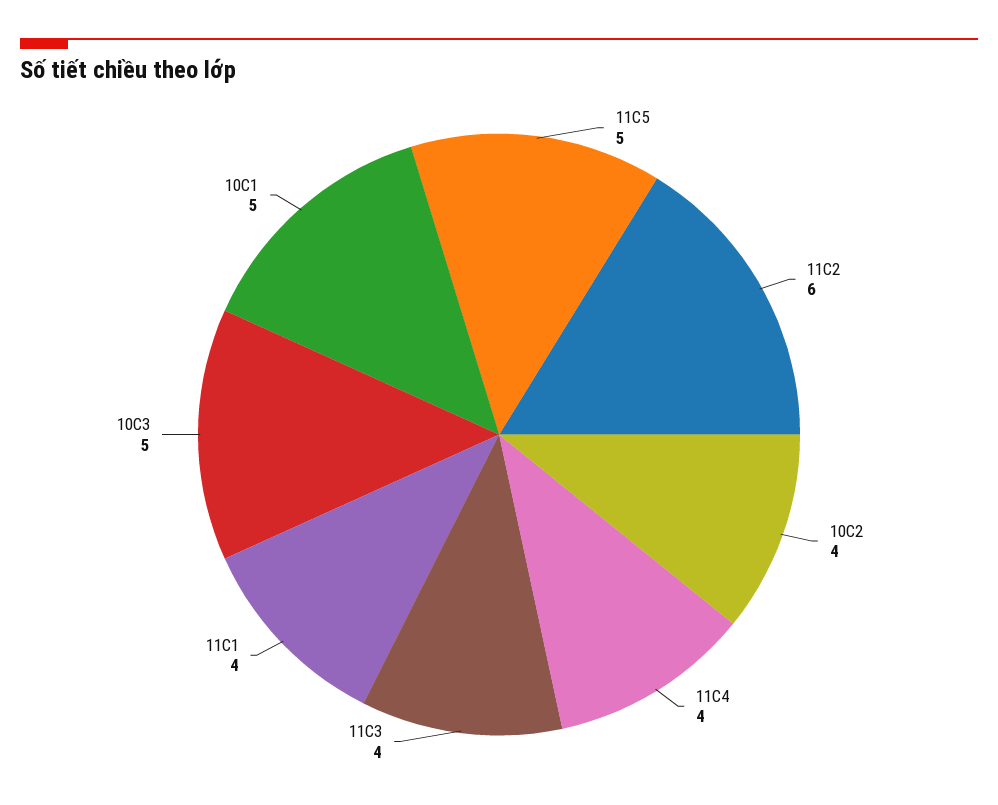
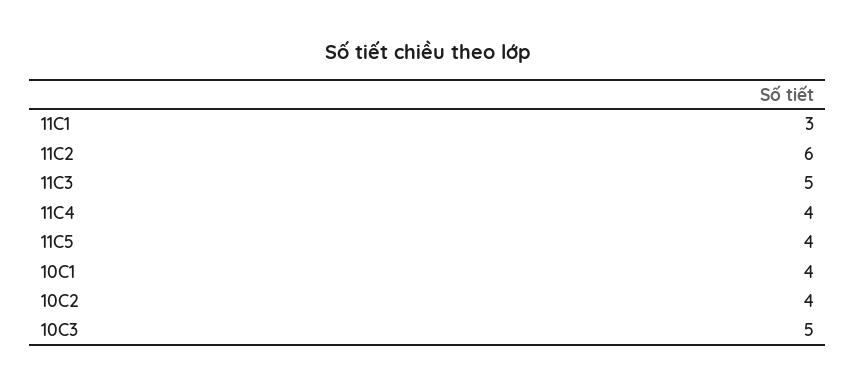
11C5: 5 -> 4
11C3: 4 -> 5
11C1: 4 -> 3
10C1: 5 -> 4

